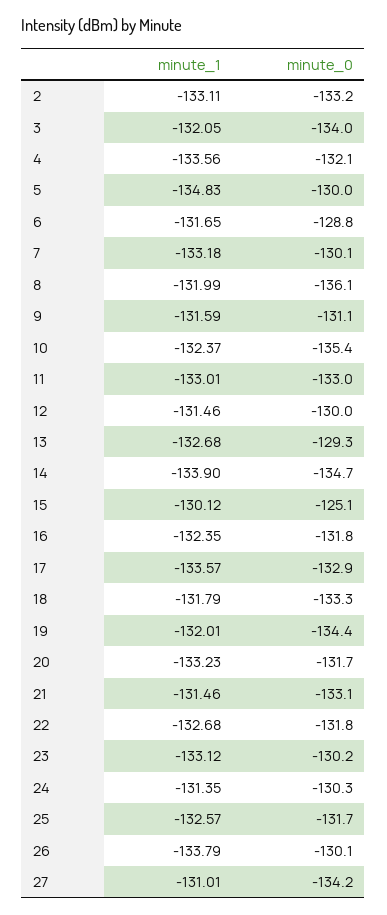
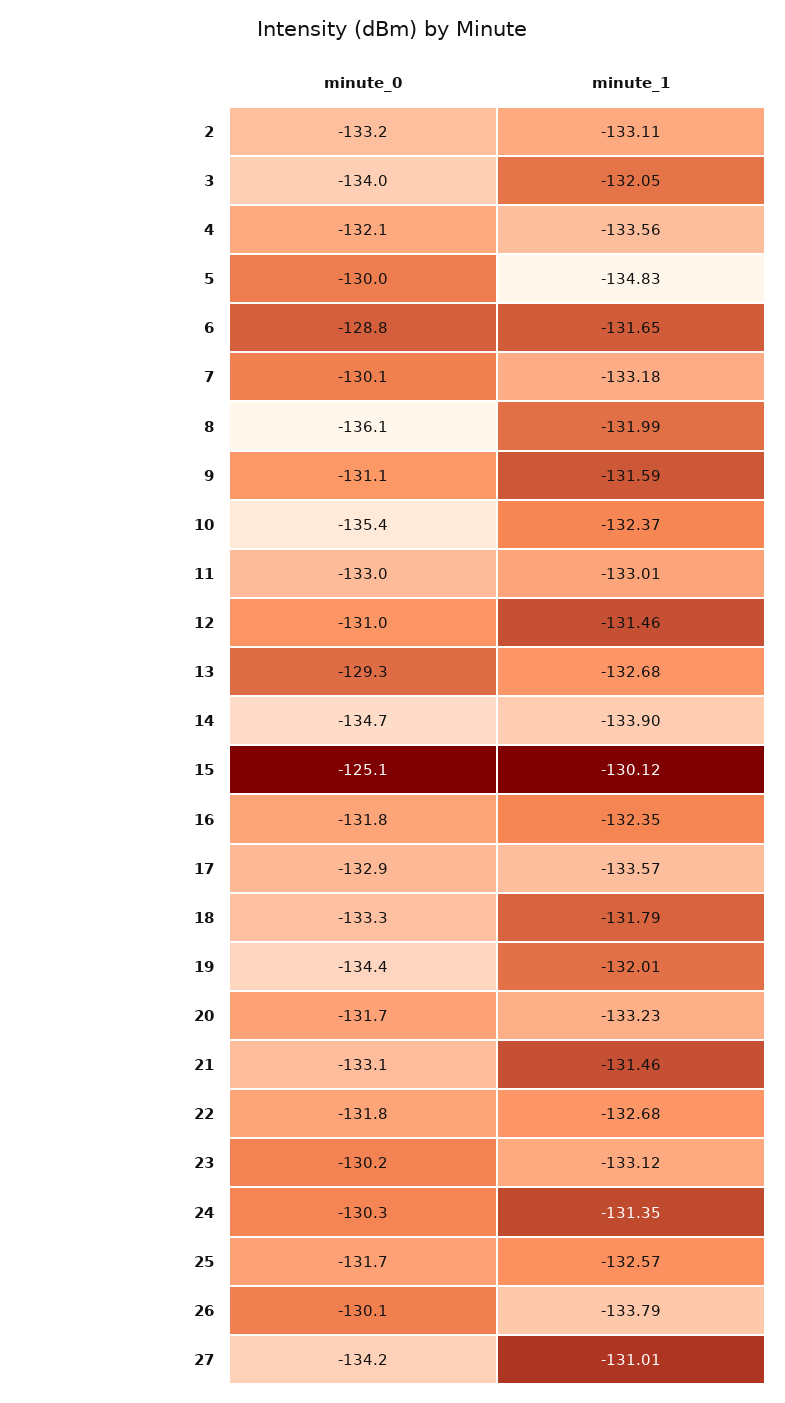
minute_0, 12: -130 -> -131

